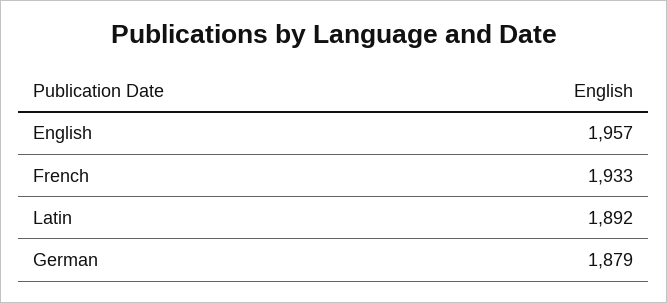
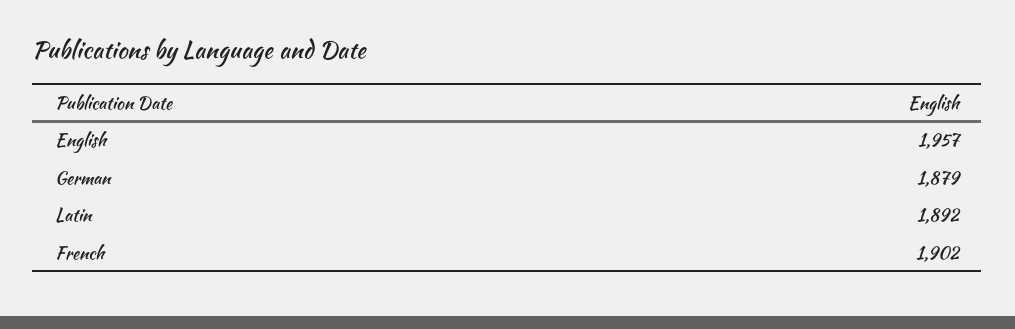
French: 1933 -> 1902

